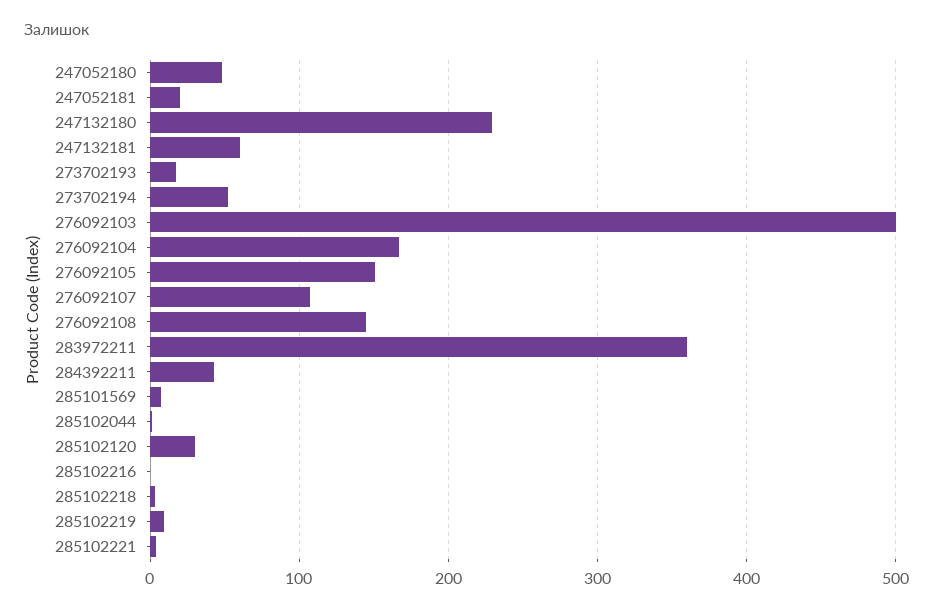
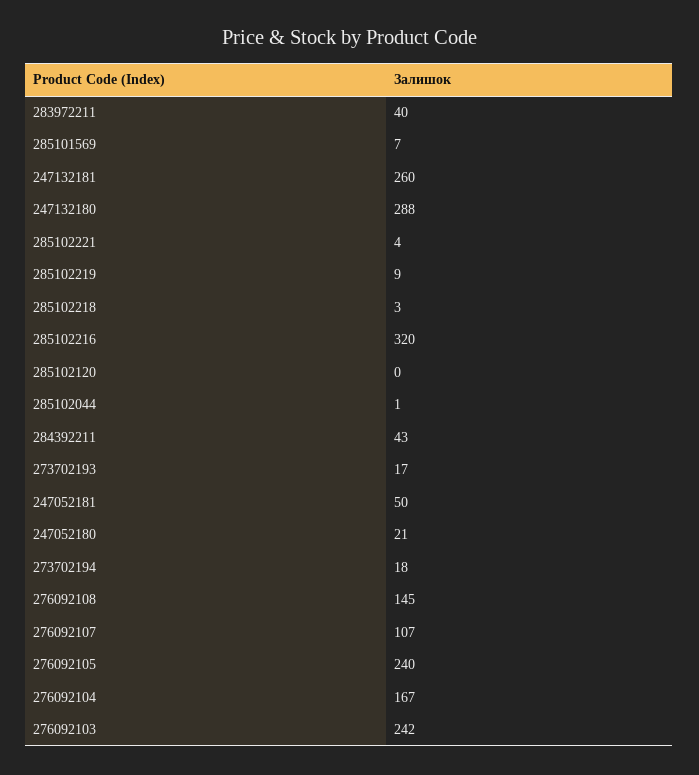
247052180: 50 -> 21
247052181: 20 -> 50
247132180: 230 -> 288
247132181: 60 -> 260
273702194: 50 -> 18
276092103: 500 -> 242
276092105: 150 -> 240
283972211: 360 -> 40
285102120: 30 -> 0
285102216: 0 -> 320

